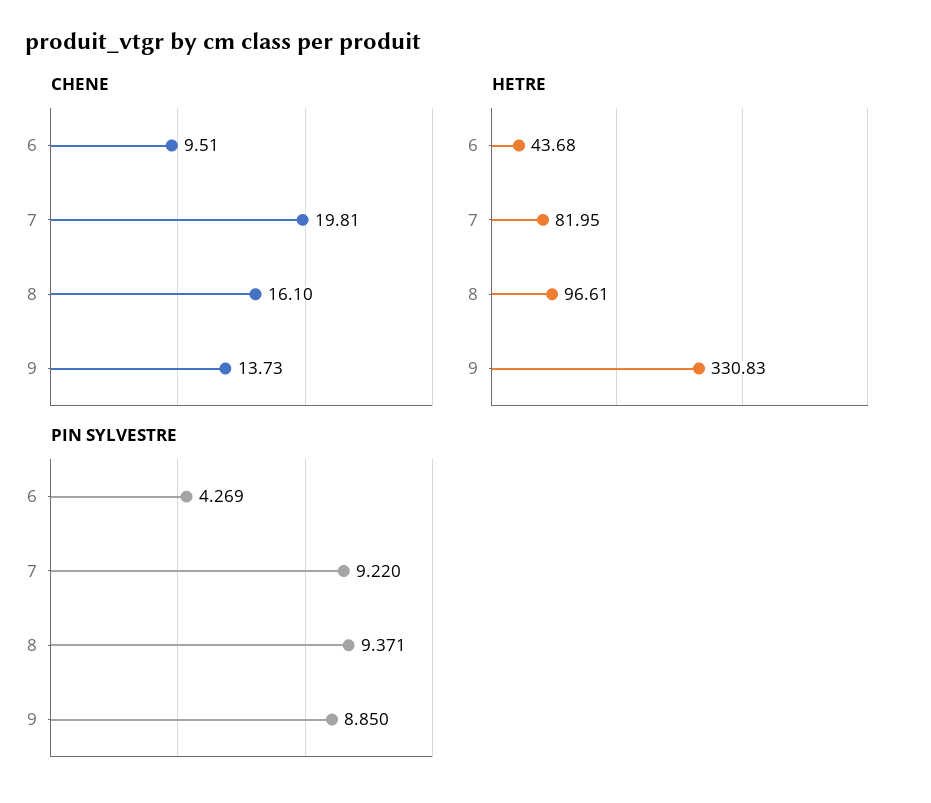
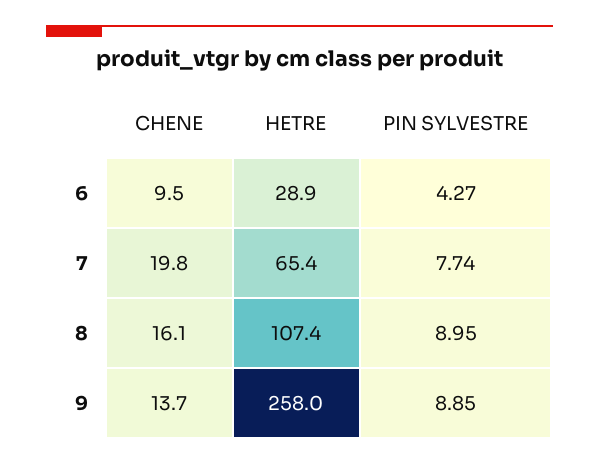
HETRE, 6: 43.68 -> 28.9
HETRE, 7: 81.95 -> 65.4
HETRE, 8: 96.61 -> 107.4
HETRE, 9: 330.83 -> 258
PIN SYLVESTRE, 7: 9.22 -> 7.74
PIN SYLVESTRE, 8: 9.371 -> 8.95

